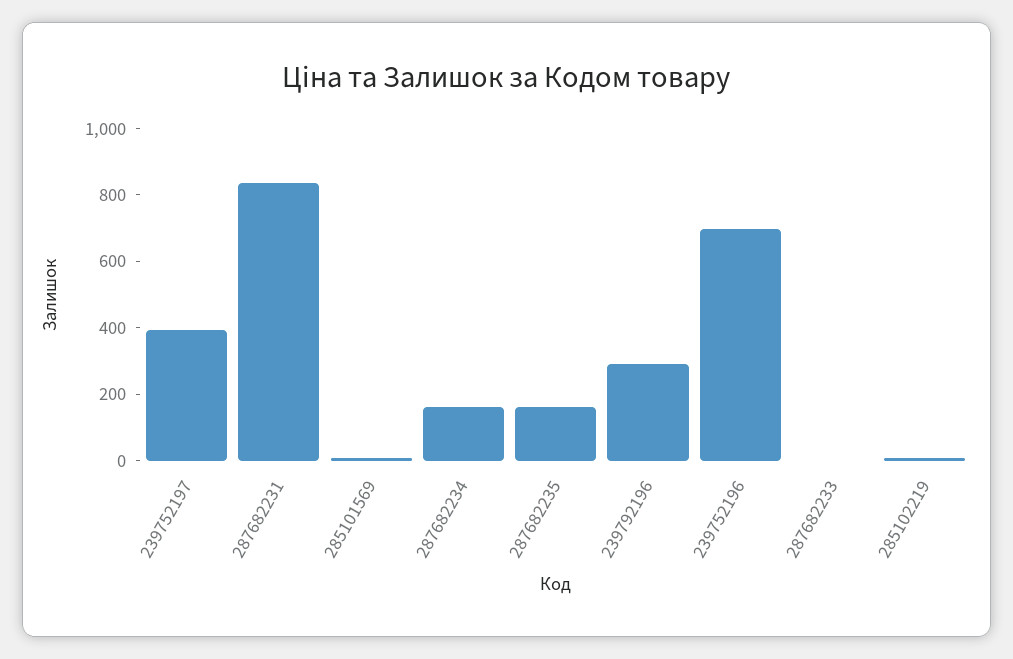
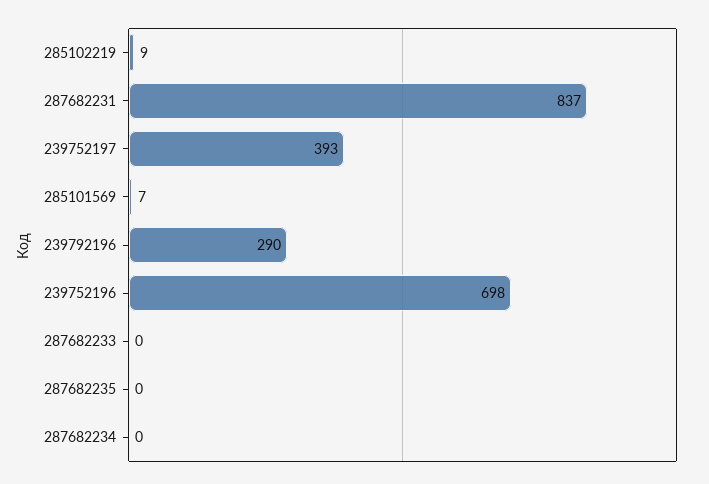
287682234: 150 -> 0
287682235: 150 -> 0

